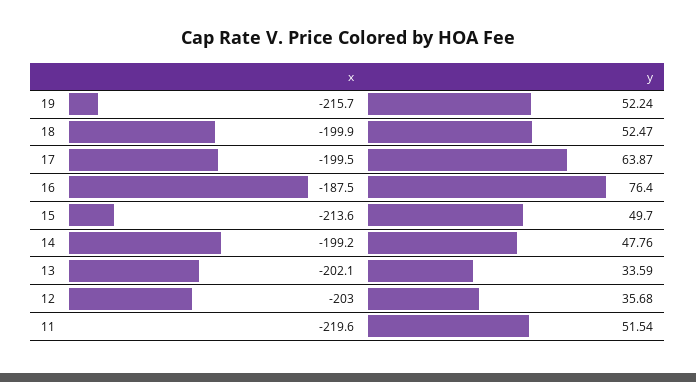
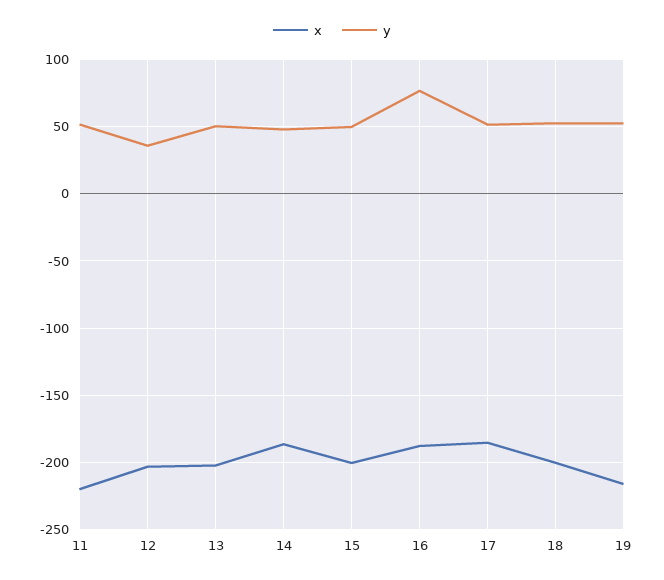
x, 17: -199.5 -> -185
y, 17: 63.87 -> 50
x, 15: -213.6 -> -200
x, 14: -199.2 -> -185
y, 13: 33.59 -> 50

